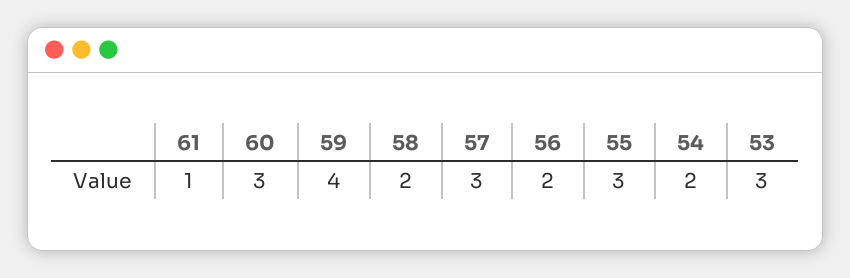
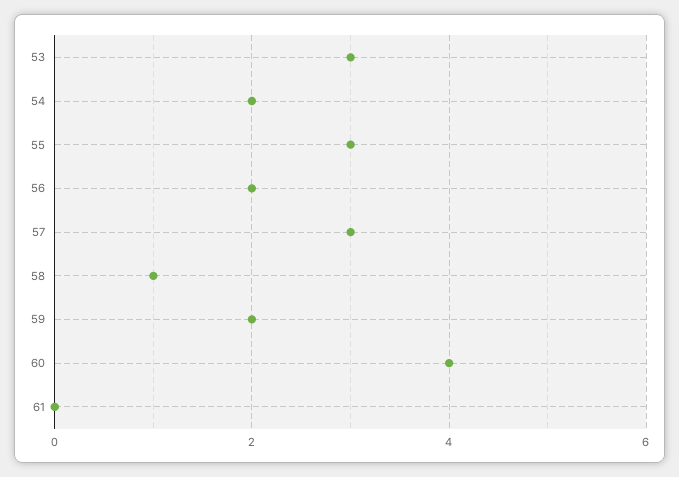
61: 1 -> 0
60: 3 -> 4
59: 4 -> 2
58: 2 -> 1

